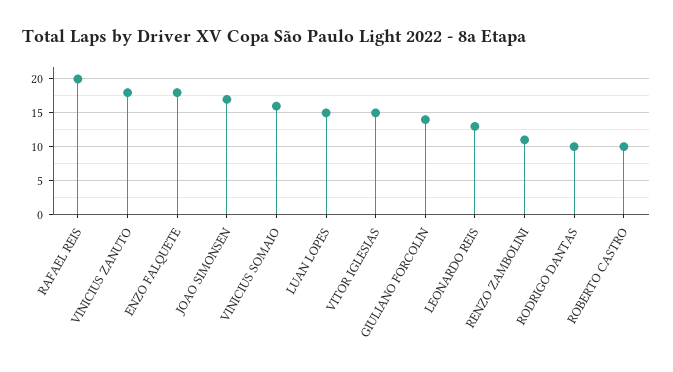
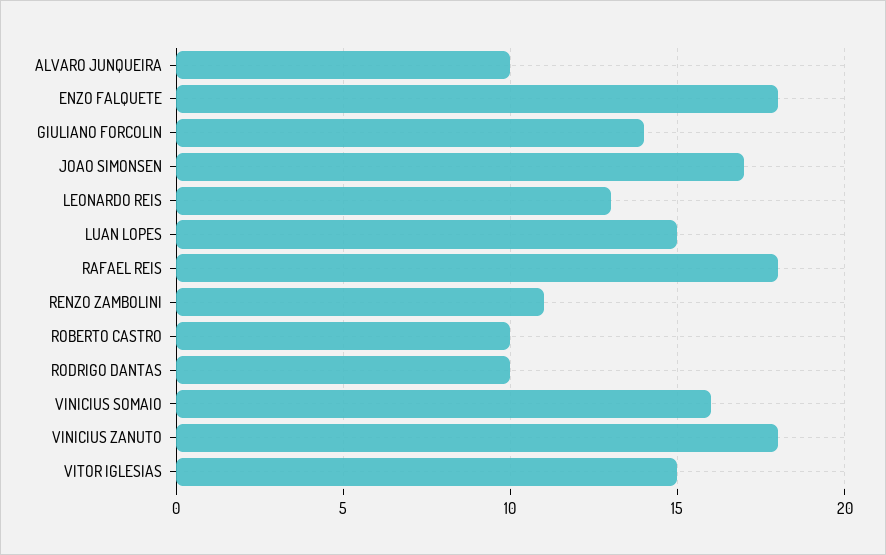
RAFAEL REIS: 20 -> 18
ALVARO JUNQUEIRA: none -> 10

